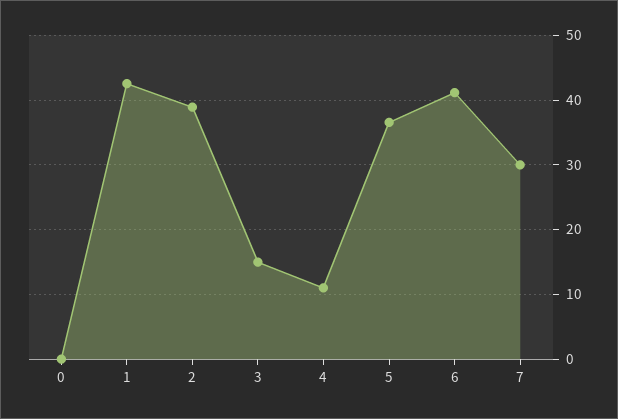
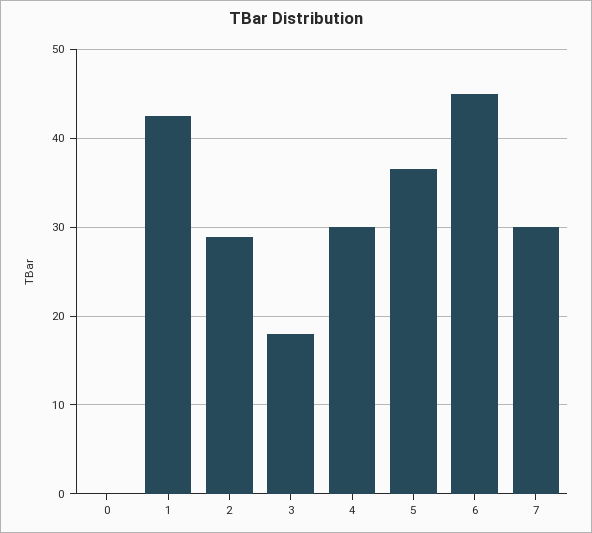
2: 39 -> 29
3: 15 -> 18
4: 11 -> 30
6: 41 -> 45

